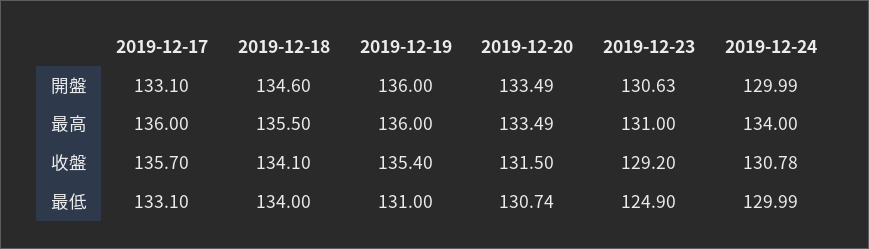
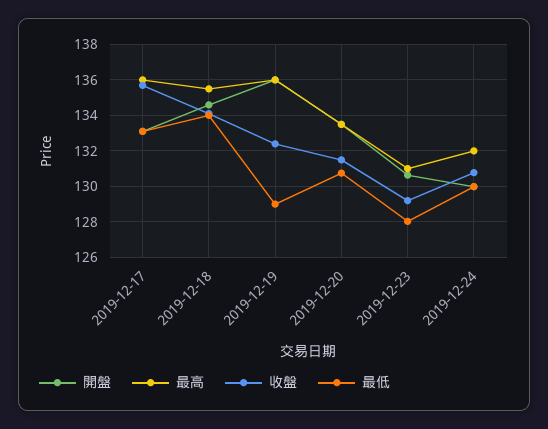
最高, 2019-12-24: 134 -> 132
收盤, 2019-12-19: 135.4 -> 132.5
最低, 2019-12-19: 131 -> 129
最低, 2019-12-23: 124.9 -> 128

